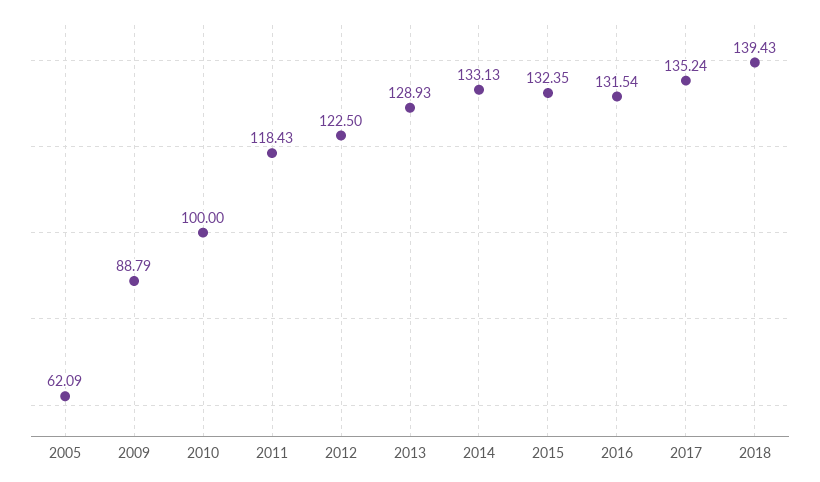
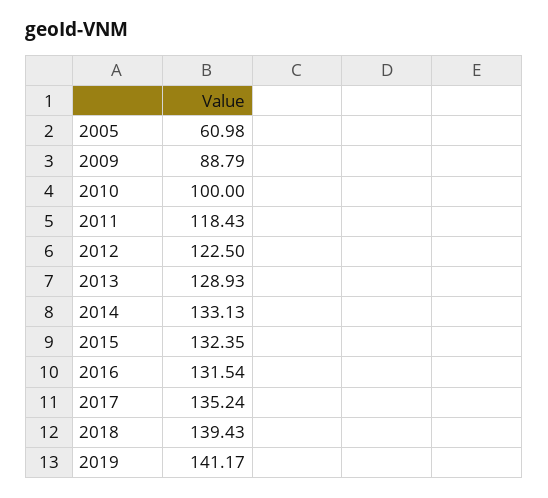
2005: 62.09 -> 60.98
2019: none -> 141.17

